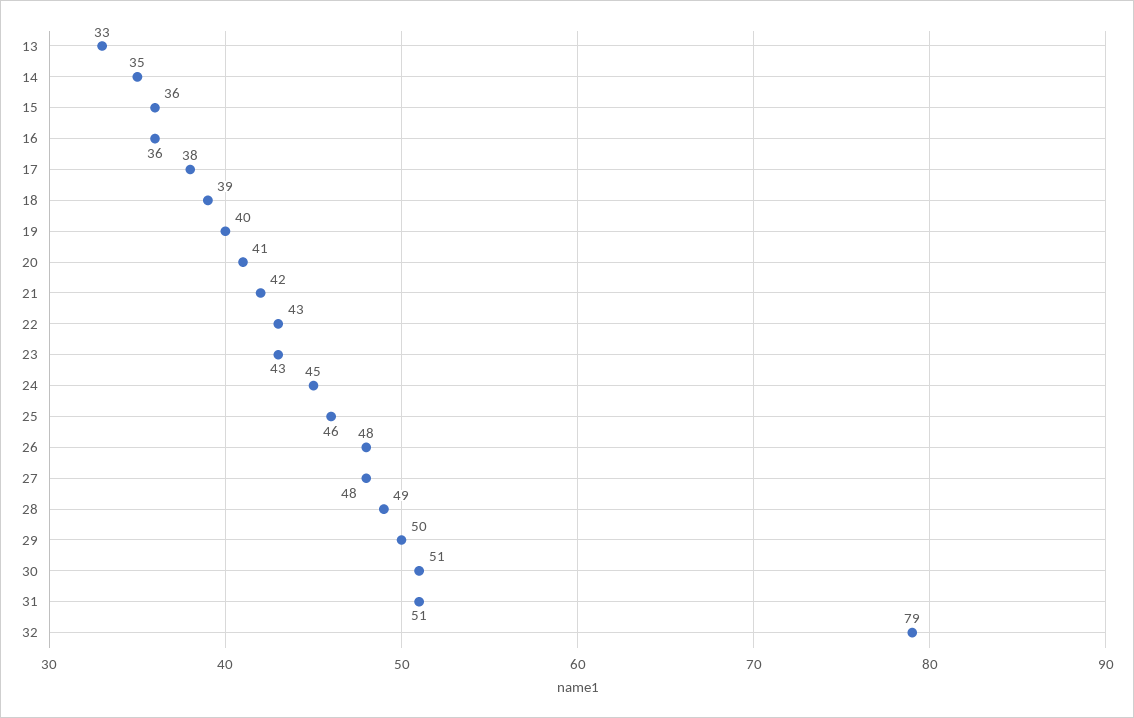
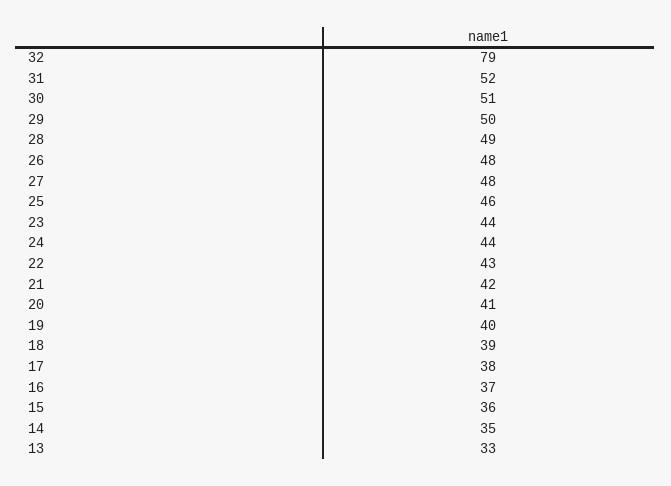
16: 36 -> 37
23: 43 -> 44
24: 45 -> 44
31: 51 -> 52

